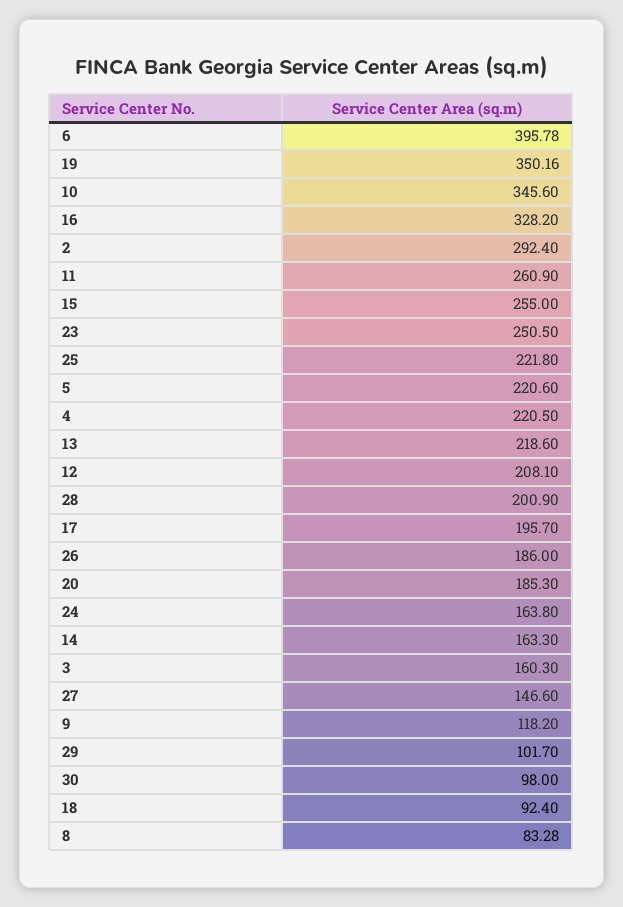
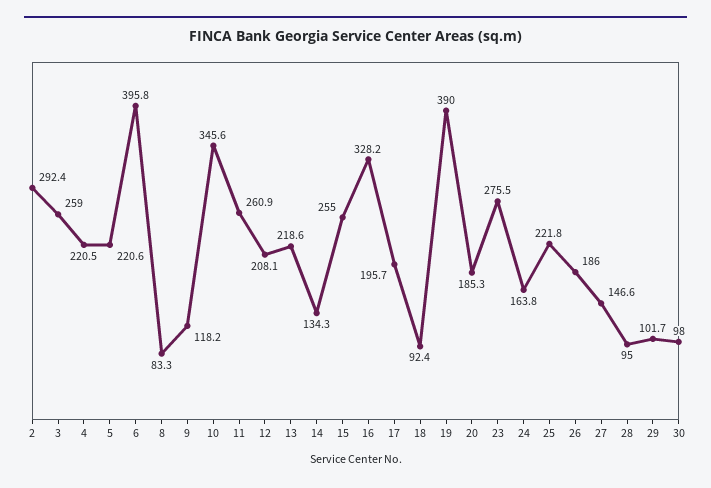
19: 350.16 -> 390
23: 250.5 -> 275.5
28: 200.9 -> 95
14: 163.3 -> 134.3
3: 160.3 -> 259

